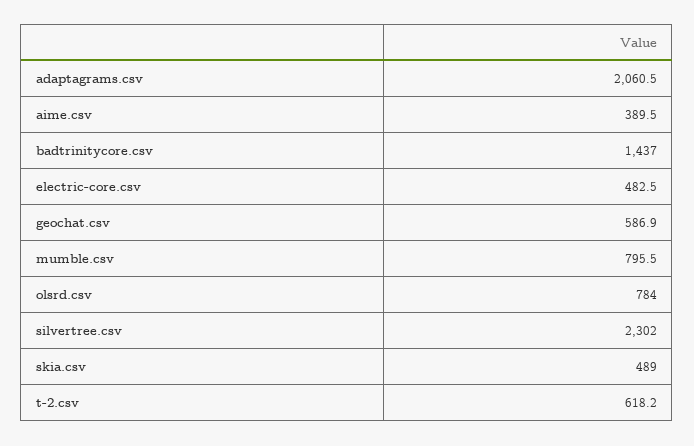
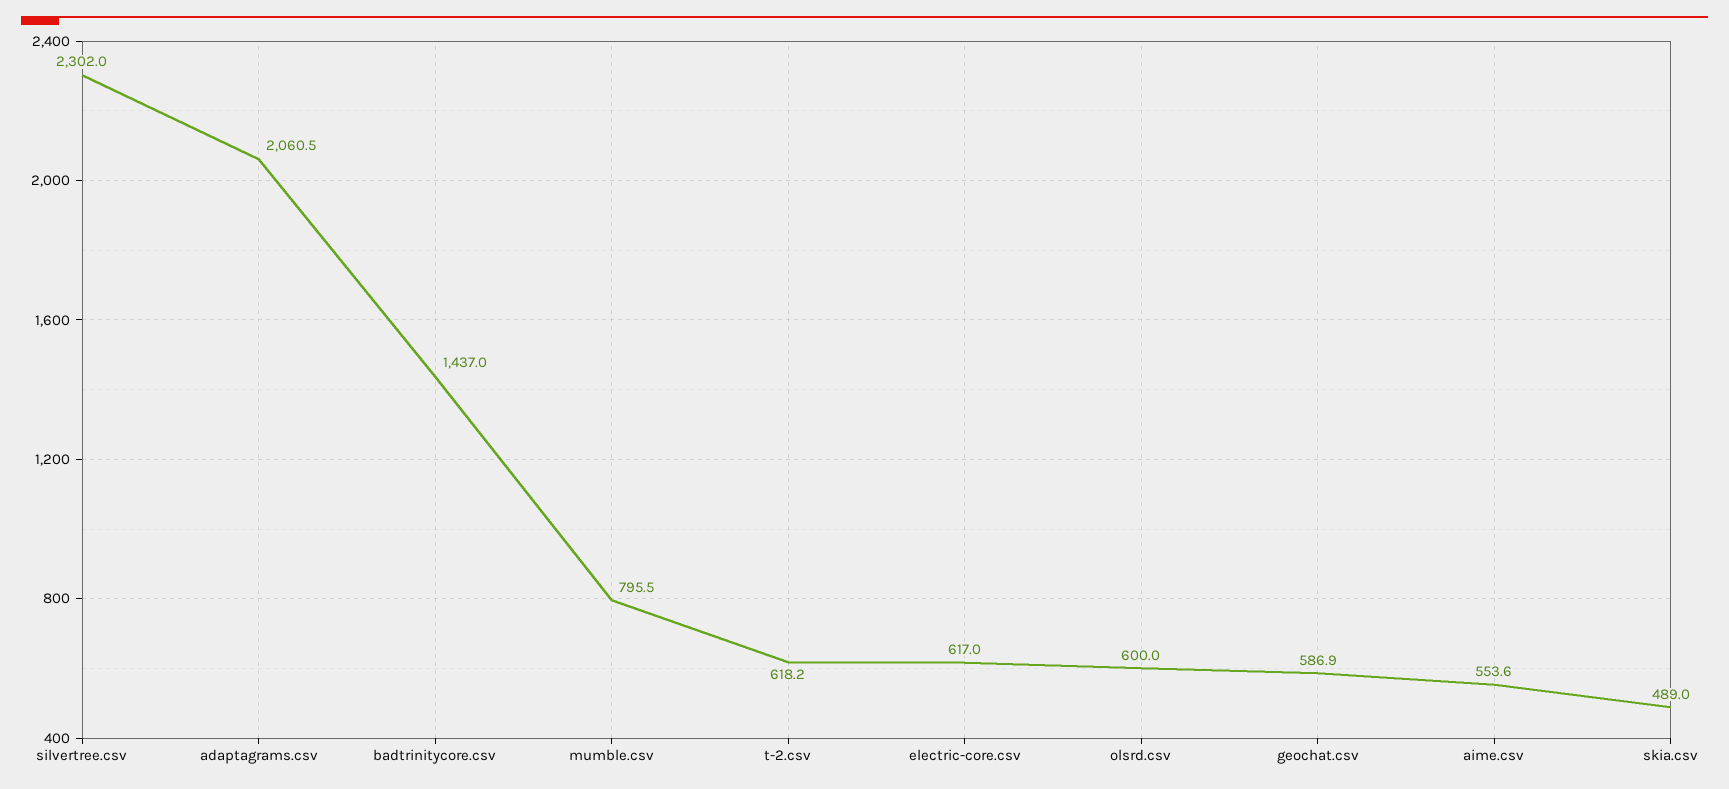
aime.csv: 389.5 -> 553.6
electric-core.csv: 482.5 -> 617
olsrd.csv: 784 -> 600

